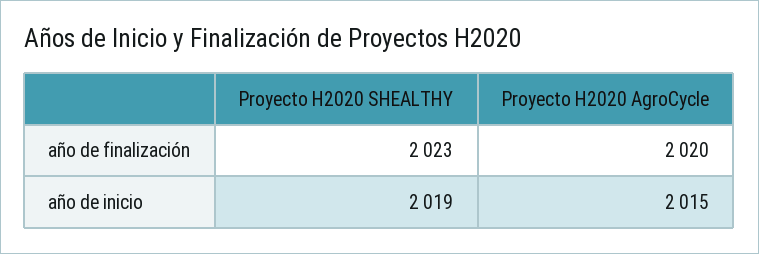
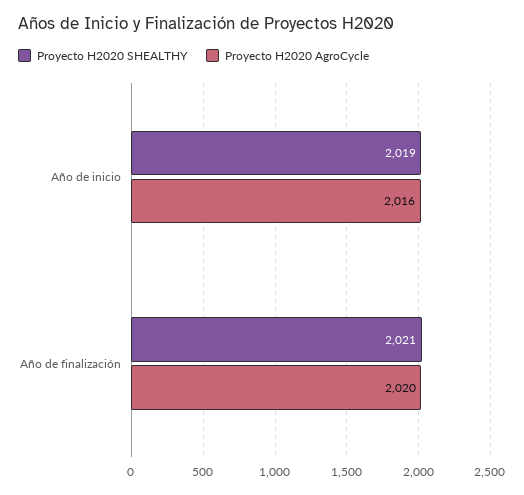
Proyecto H2020 SHEALTHY, año de finalización: 2023 -> 2021
Proyecto H2020 AgroCycle, año de inicio: 2015 -> 2016

